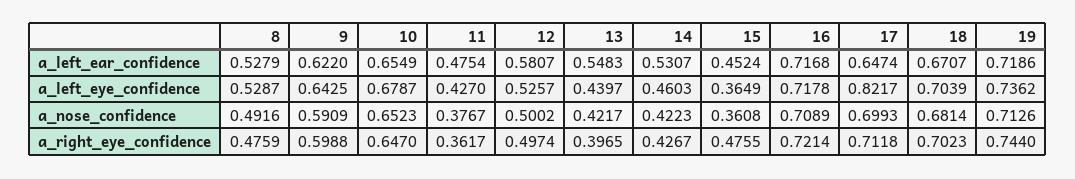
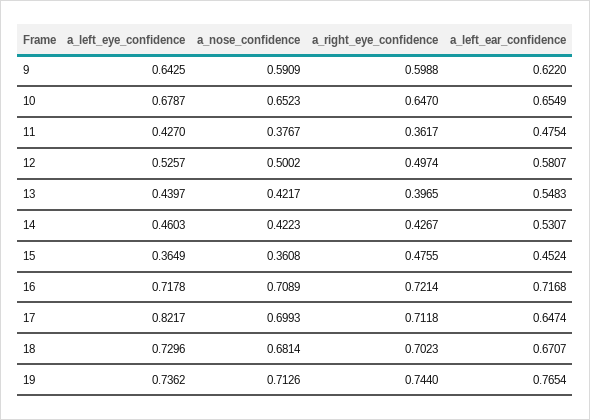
8, a_left_ear_confidence: 0.5279 -> none
19, a_left_ear_confidence: 0.7186 -> 0.7654
8, a_left_eye_confidence: 0.5287 -> none
18, a_left_eye_confidence: 0.7039 -> 0.7296
8, a_nose_confidence: 0.4916 -> none
8, a_right_eye_confidence: 0.4759 -> none

